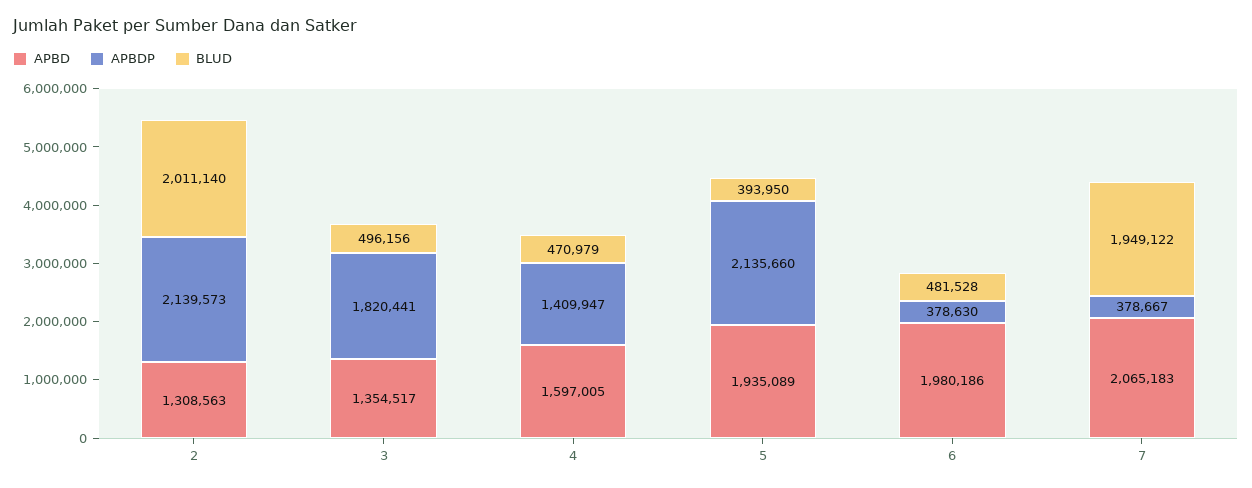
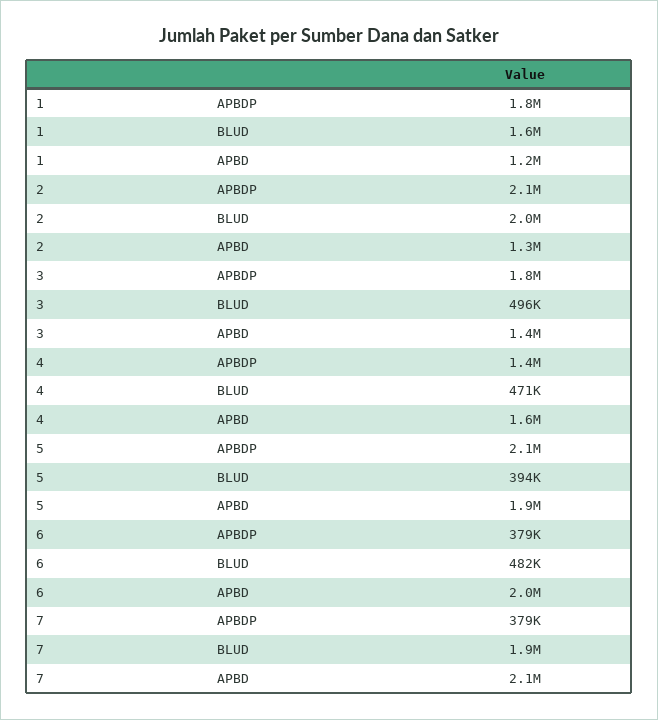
APBDP, 1: none -> 1800000
BLUD, 1: none -> 1600000
APBD, 1: none -> 1200000

